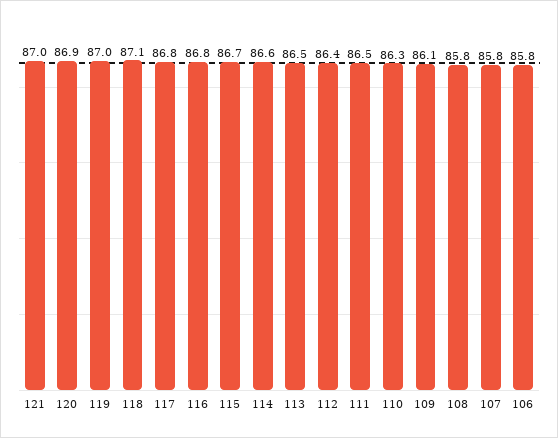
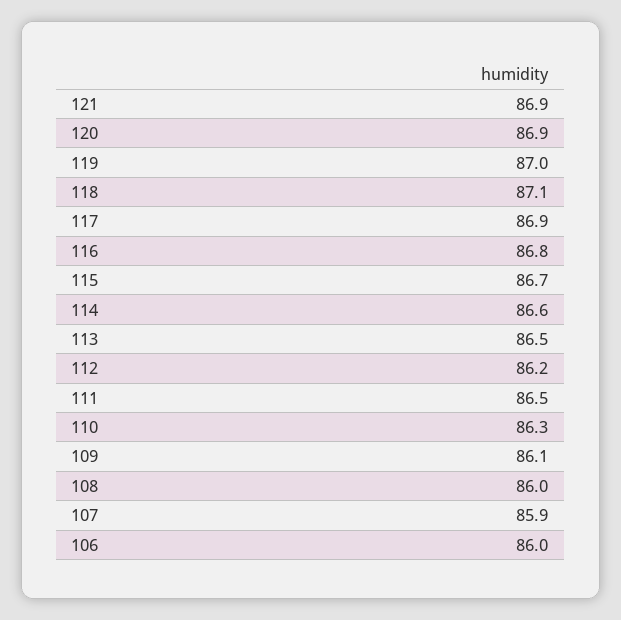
121: 87 -> 86.9
117: 86.8 -> 86.9
112: 86.4 -> 86.2
108: 85.8 -> 86
107: 85.8 -> 85.9
106: 85.8 -> 86

